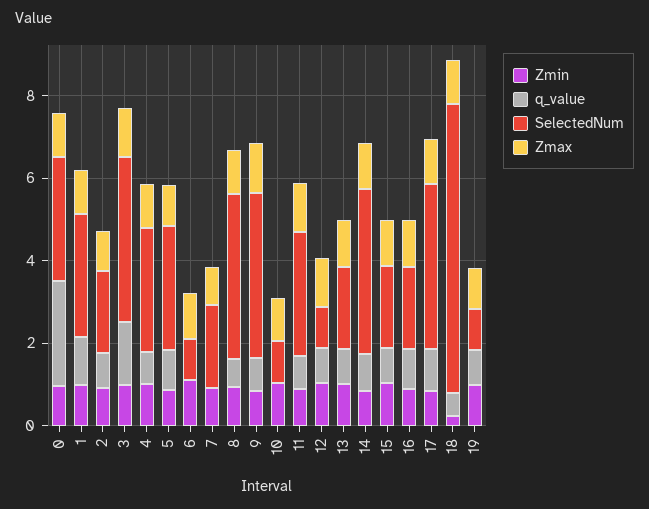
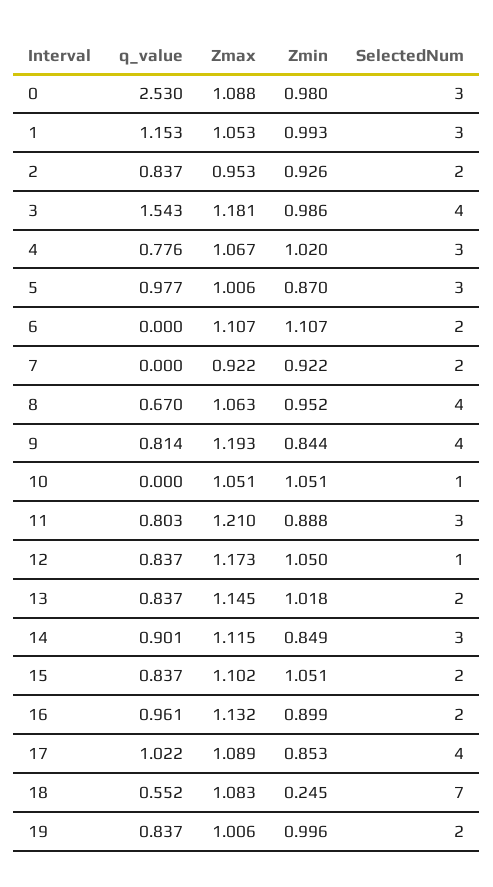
SelectedNum, 6: 1 -> 2
SelectedNum, 14: 4 -> 3
SelectedNum, 19: 1 -> 2

